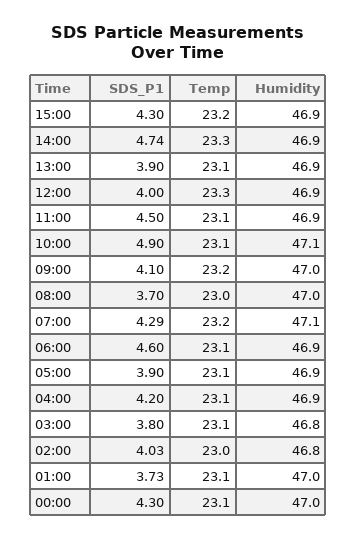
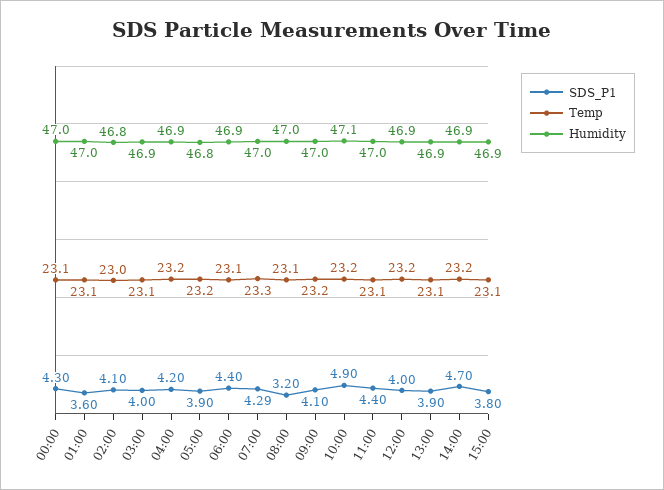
SDS_P1, 15:00: 4.3 -> 3.8
Temp, 15:00: 23.2 -> 23.1
SDS_P1, 14:00: 4.74 -> 4.7
Temp, 14:00: 23.3 -> 23.2
Temp, 12:00: 23.3 -> 23.2
SDS_P1, 11:00: 4.5 -> 4.4
Humidity, 11:00: 46.9 -> 47
Temp, 10:00: 23.1 -> 23.2
SDS_P1, 08:00: 3.7 -> 3.2
Temp, 08:00: 23 -> 23.1
Temp, 07:00: 23.2 -> 23.3
Humidity, 07:00: 47.1 -> 47
SDS_P1, 06:00: 4.6 -> 4.4
Temp, 05:00: 23.1 -> 23.2
Humidity, 05:00: 46.9 -> 46.8
Temp, 04:00: 23.1 -> 23.2
SDS_P1, 03:00: 3.8 -> 4
Humidity, 03:00: 46.8 -> 46.9
SDS_P1, 02:00: 4.03 -> 4.1
SDS_P1, 01:00: 3.73 -> 3.6

